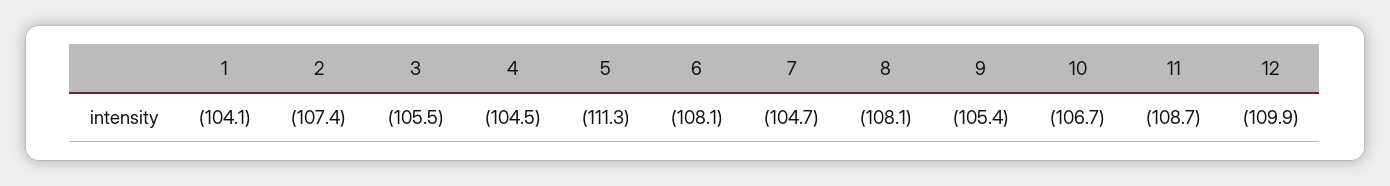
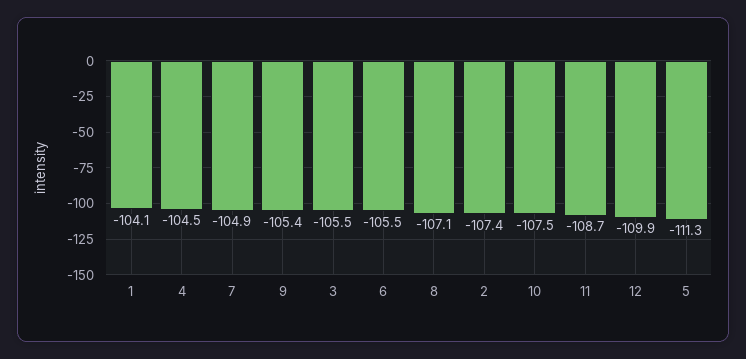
6: -108.1 -> -105.5
7: -104.7 -> -104.9
8: -108.1 -> -107.1
10: -106.7 -> -107.5

